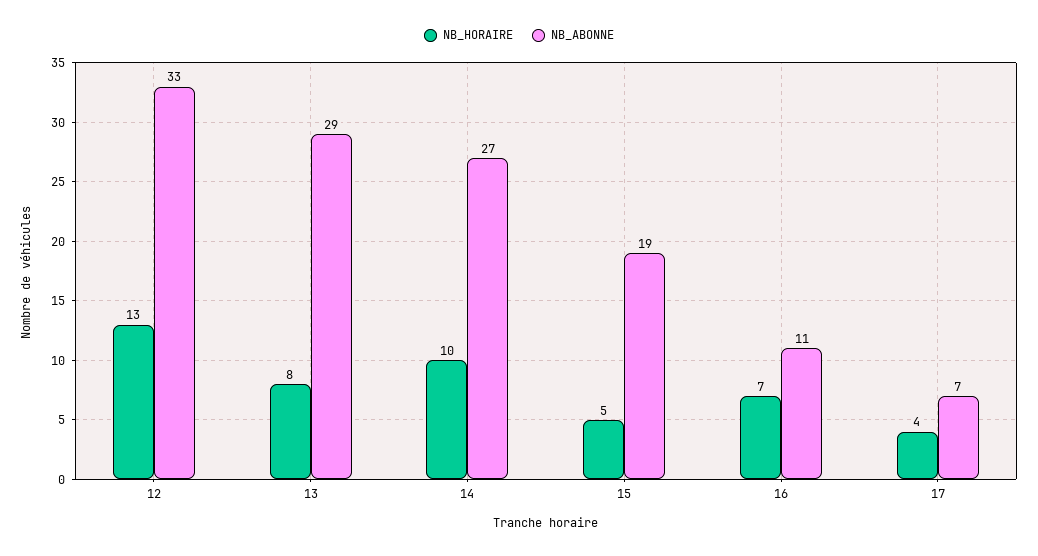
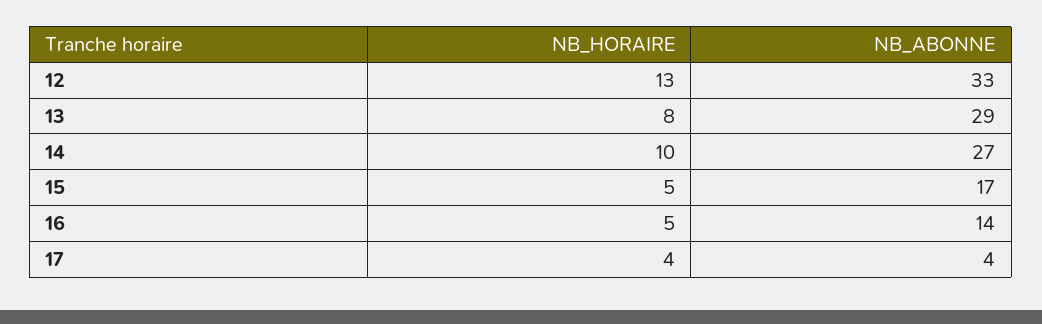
NB_ABONNE, 15: 19 -> 17
NB_HORAIRE, 16: 7 -> 5
NB_ABONNE, 16: 11 -> 14
NB_ABONNE, 17: 7 -> 4

